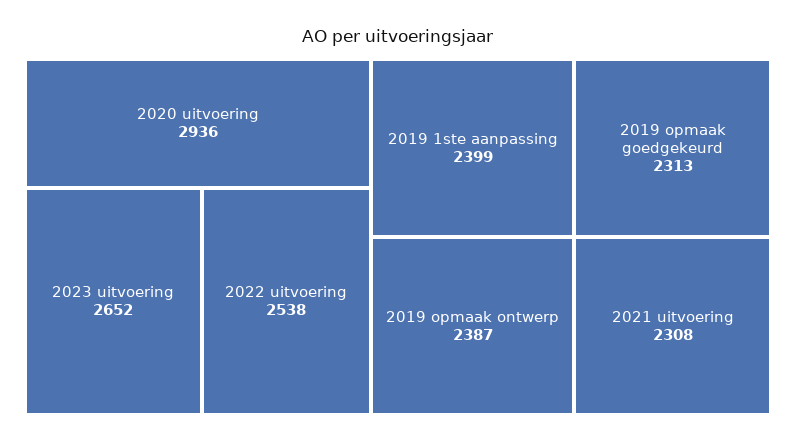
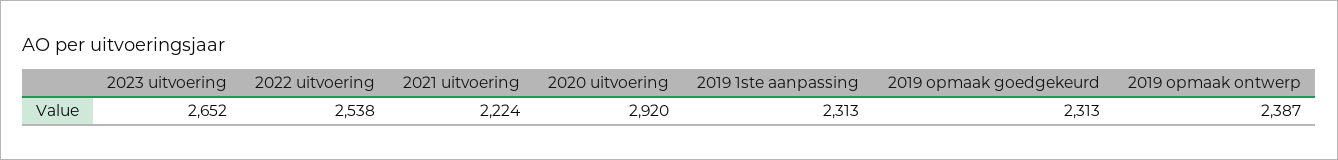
2020 uitvoering: 2936 -> 2920
2019 1ste aanpassing: 2399 -> 2313
2021 uitvoering: 2308 -> 2224

